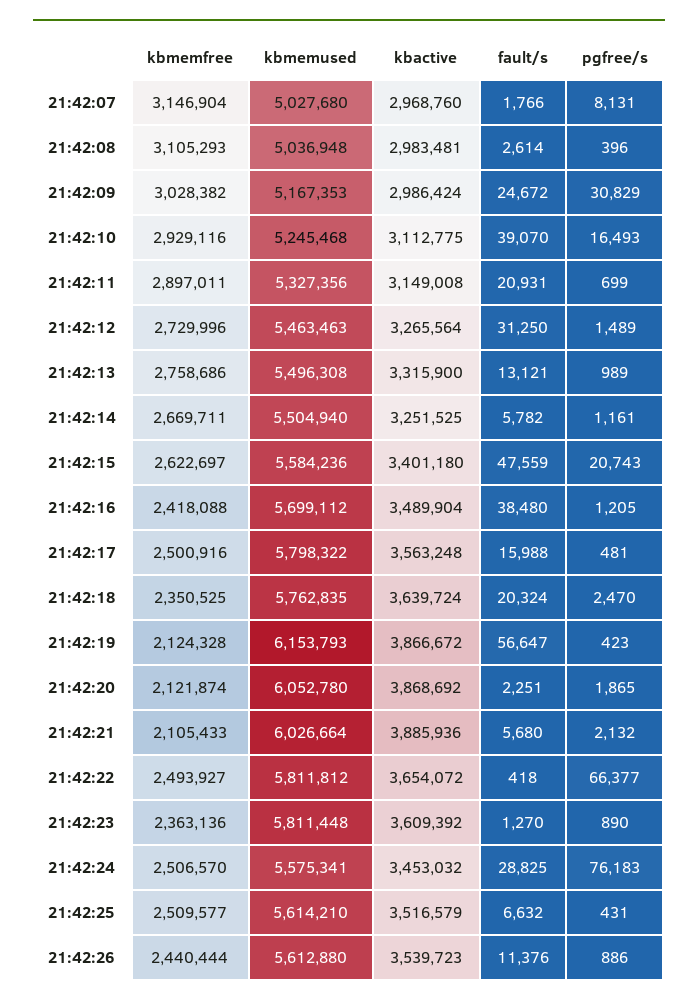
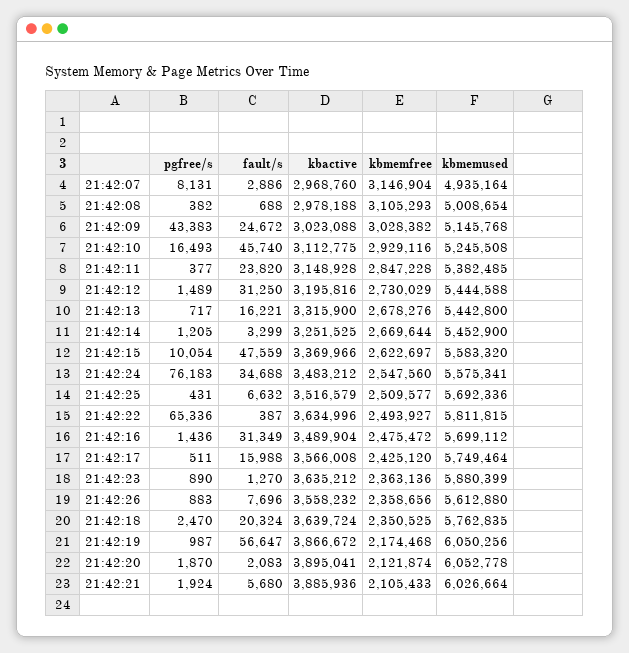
kbmemused, 21:42:07: 5027680 -> 4935164
fault/s, 21:42:07: 1766 -> 2886
kbmemused, 21:42:08: 5036948 -> 5008654
kbactive, 21:42:08: 2983481 -> 2978188
fault/s, 21:42:08: 2614 -> 688
pgfree/s, 21:42:08: 396 -> 382
kbmemused, 21:42:09: 5167353 -> 5145768
kbactive, 21:42:09: 2986424 -> 3023088
pgfree/s, 21:42:09: 30829 -> 43383
kbmemused, 21:42:10: 5245468 -> 5245508
fault/s, 21:42:10: 39070 -> 45740
kbmemfree, 21:42:11: 2897011 -> 2847228
kbmemused, 21:42:11: 5327356 -> 5382485
kbactive, 21:42:11: 3149008 -> 3148928
fault/s, 21:42:11: 20931 -> 23820
pgfree/s, 21:42:11: 699 -> 377
kbmemfree, 21:42:12: 2729996 -> 2730029
kbmemused, 21:42:12: 5463463 -> 5444588
kbactive, 21:42:12: 3265564 -> 3195816
kbmemfree, 21:42:13: 2758686 -> 2678276
kbmemused, 21:42:13: 5496308 -> 5442800
fault/s, 21:42:13: 13121 -> 16221
pgfree/s, 21:42:13: 989 -> 717
kbmemfree, 21:42:14: 2669711 -> 2669644
kbmemused, 21:42:14: 5504940 -> 5452900
fault/s, 21:42:14: 5782 -> 3299
pgfree/s, 21:42:14: 1161 -> 1205
kbmemused, 21:42:15: 5584236 -> 5583320
kbactive, 21:42:15: 3401180 -> 3369966
pgfree/s, 21:42:15: 20743 -> 10054
kbmemfree, 21:42:16: 2418088 -> 2475472
fault/s, 21:42:16: 38480 -> 31349
pgfree/s, 21:42:16: 1205 -> 1436
kbmemfree, 21:42:17: 2500916 -> 2425120
kbmemused, 21:42:17: 5798322 -> 5749464
kbactive, 21:42:17: 3563248 -> 3566008
pgfree/s, 21:42:17: 481 -> 511
kbmemfree, 21:42:19: 2124328 -> 2174468
kbmemused, 21:42:19: 6153793 -> 6050256
pgfree/s, 21:42:19: 423 -> 987
kbmemused, 21:42:20: 6052780 -> 6052778
kbactive, 21:42:20: 3868692 -> 3895041
fault/s, 21:42:20: 2251 -> 2083
pgfree/s, 21:42:20: 1865 -> 1870
pgfree/s, 21:42:21: 2132 -> 1924
kbmemused, 21:42:22: 5811812 -> 5811815
kbactive, 21:42:22: 3654072 -> 3634996
fault/s, 21:42:22: 418 -> 387
pgfree/s, 21:42:22: 66377 -> 65336
kbmemused, 21:42:23: 5811448 -> 5880399
kbactive, 21:42:23: 3609392 -> 3635212
kbmemfree, 21:42:24: 2506570 -> 2547560
kbactive, 21:42:24: 3453032 -> 3483212
fault/s, 21:42:24: 28825 -> 34688
kbmemused, 21:42:25: 5614210 -> 5692336
kbmemfree, 21:42:26: 2440444 -> 2358656
kbactive, 21:42:26: 3539723 -> 3558232
fault/s, 21:42:26: 11376 -> 7696
pgfree/s, 21:42:26: 886 -> 883

